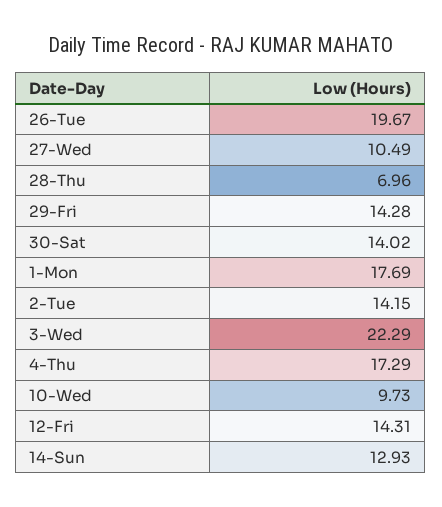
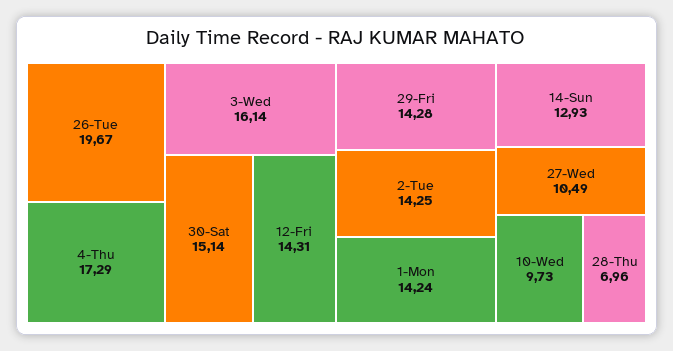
30-Sat: 14.02 -> 15.14
1-Mon: 17.69 -> 14.24
2-Tue: 14.15 -> 14.25
3-Wed: 22.29 -> 16.14

